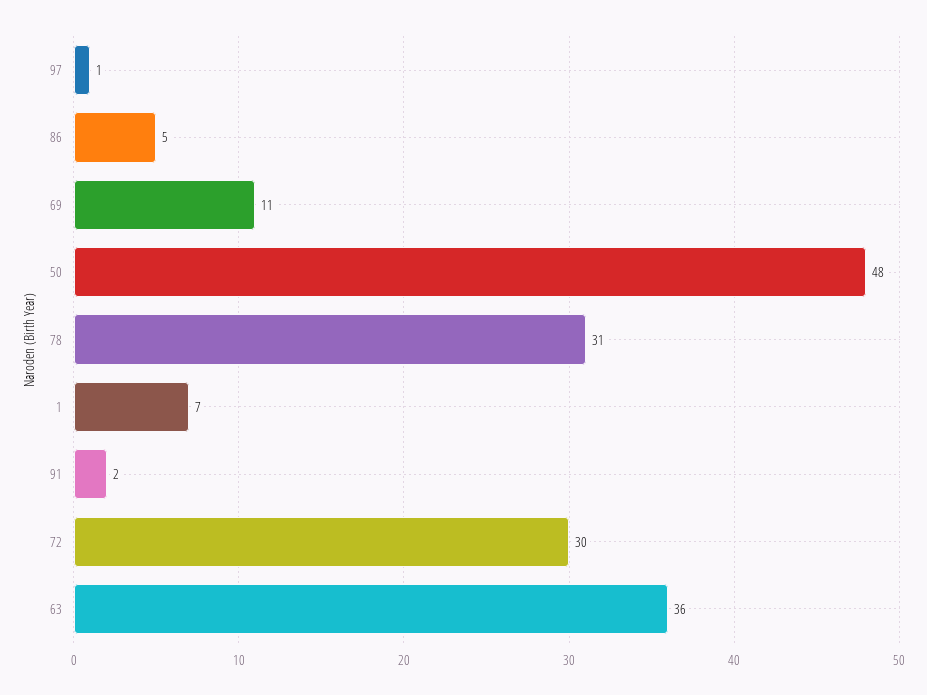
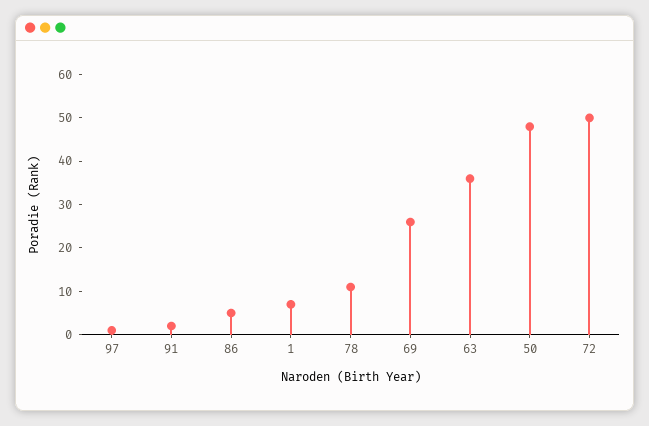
69: 11 -> 25
78: 31 -> 10
72: 30 -> 50

